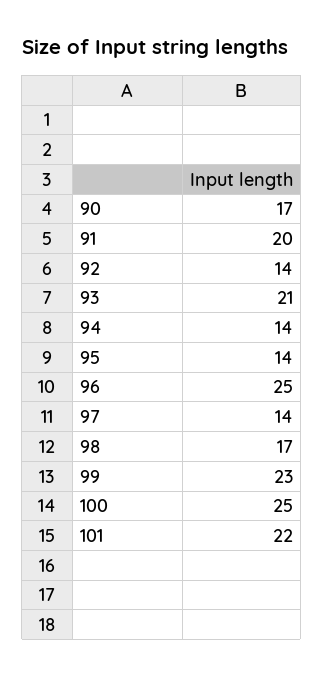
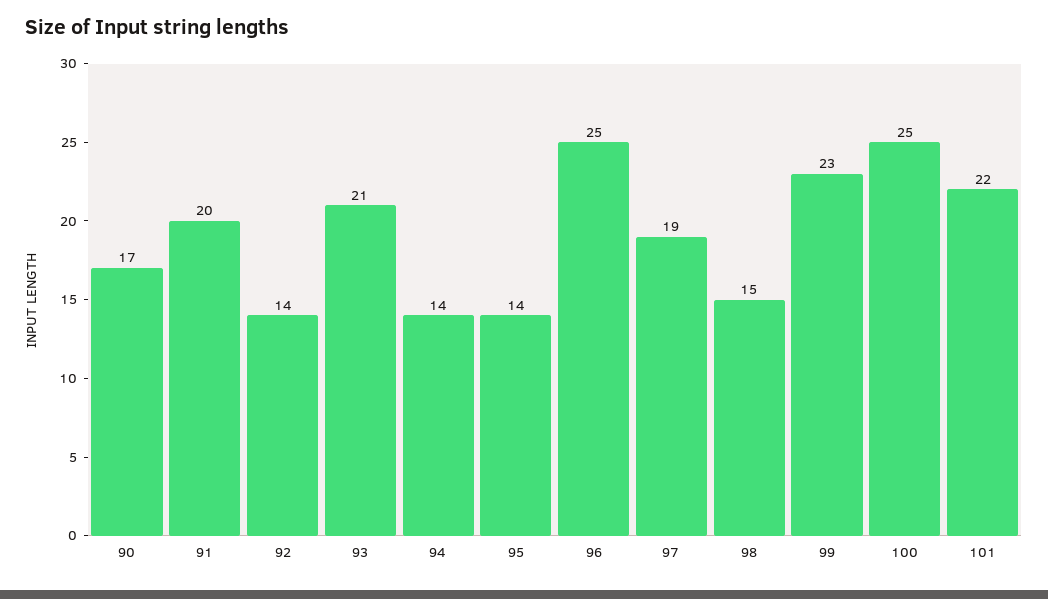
97: 14 -> 19
98: 17 -> 15

